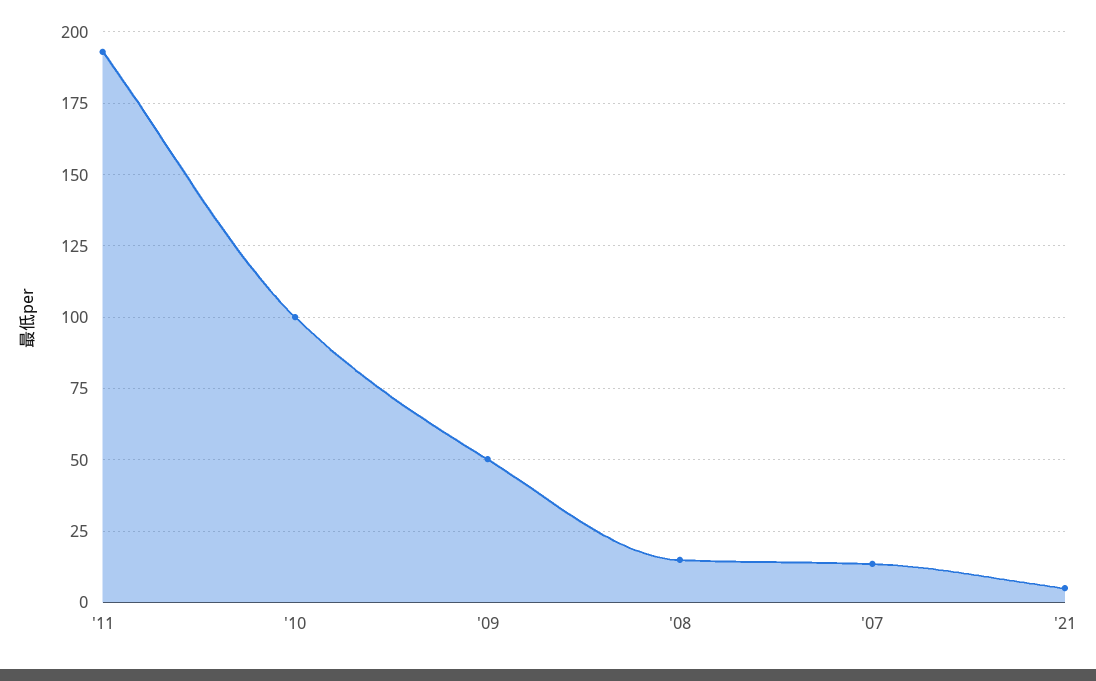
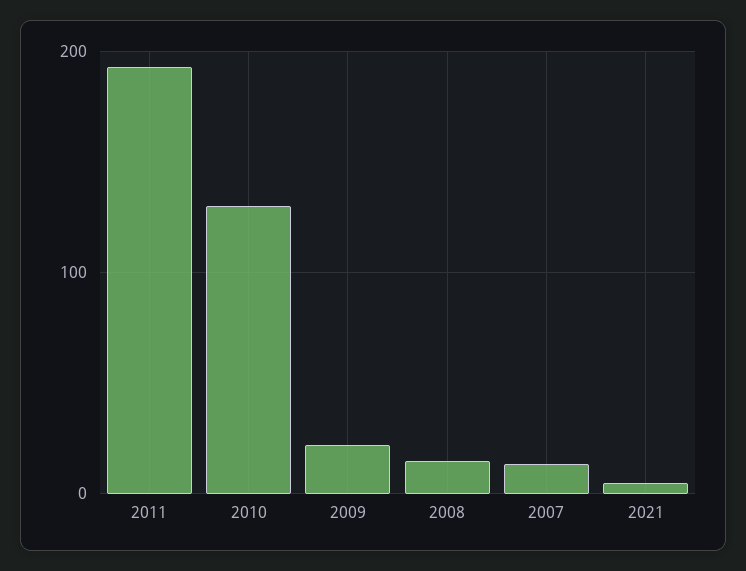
'10: 100 -> 130
'09: 50 -> 20

